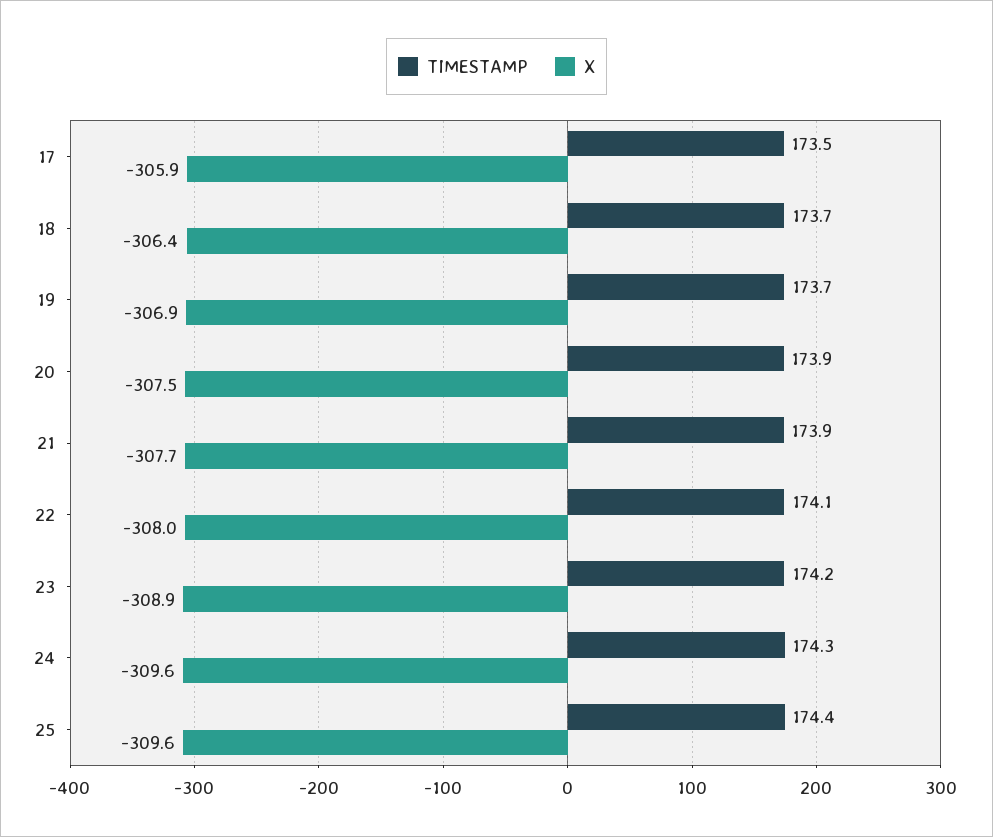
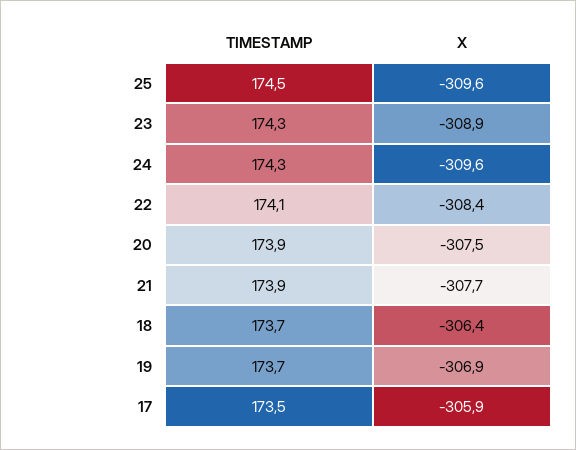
X, 22: -308 -> -308.4
TIMESTAMP, 23: 174.2 -> 174.3
TIMESTAMP, 25: 174.4 -> 174.5

